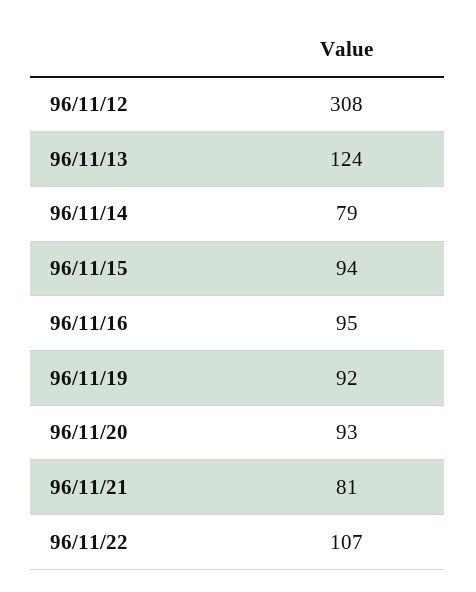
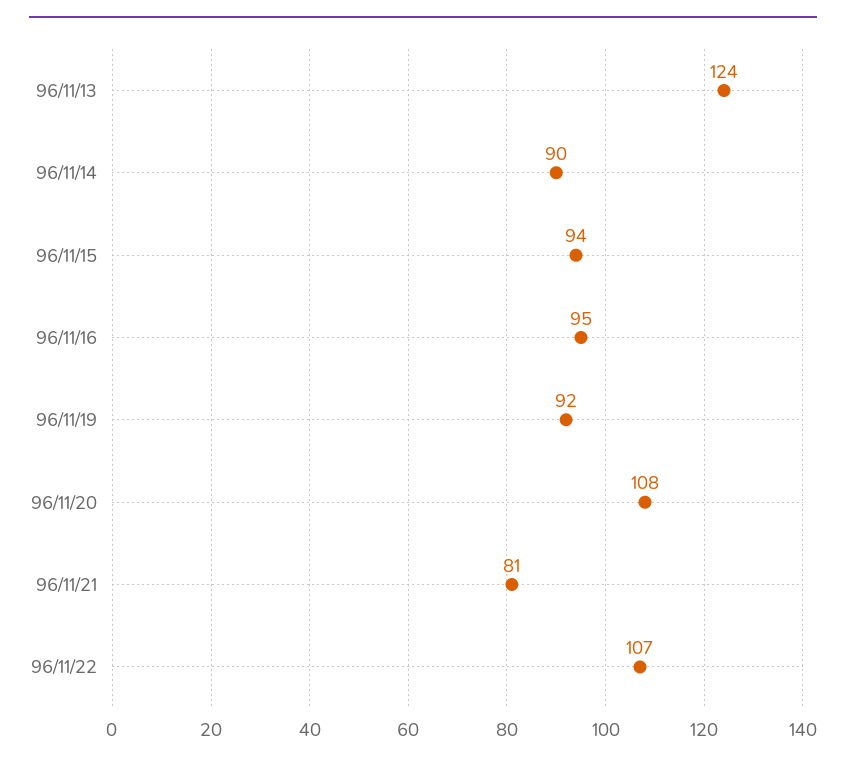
96/11/12: 308 -> none
96/11/14: 79 -> 90
96/11/20: 93 -> 108

